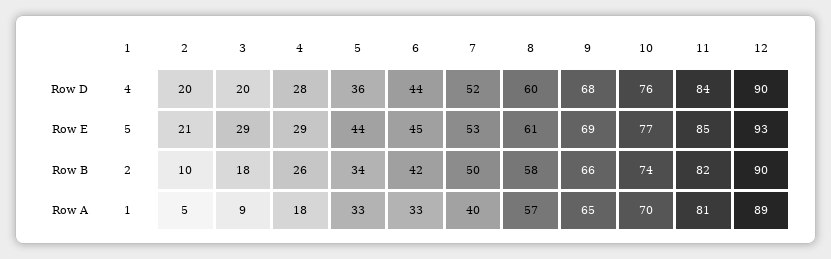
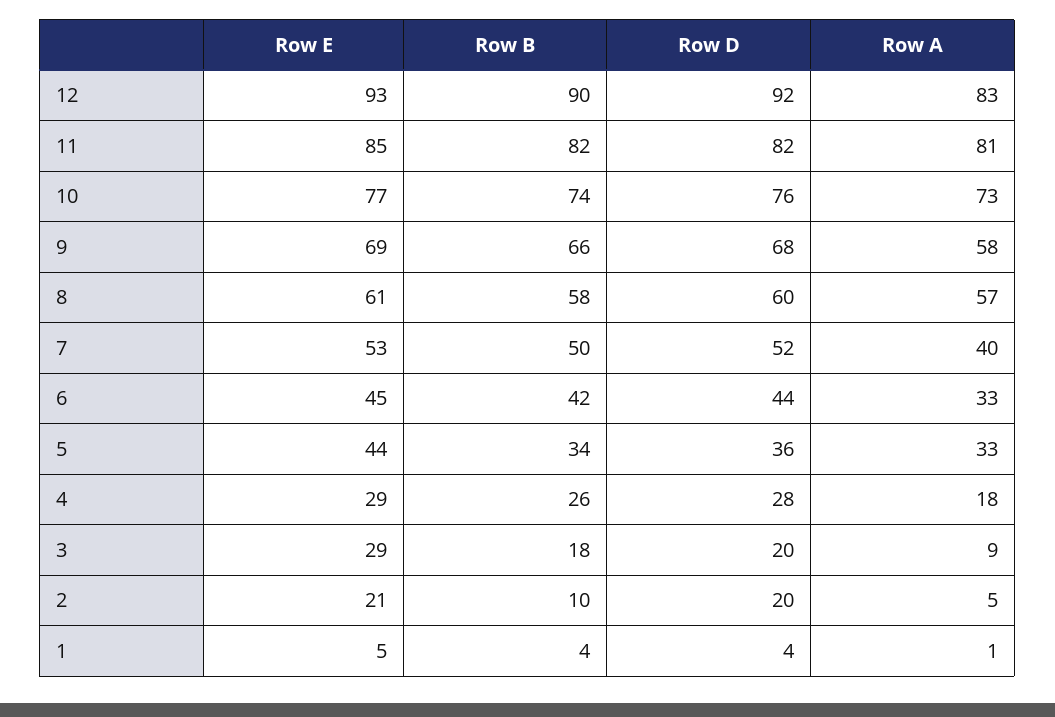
11, Row D: 84 -> 82
12, Row D: 90 -> 92
1, Row B: 2 -> 4
9, Row A: 65 -> 58
10, Row A: 70 -> 73
12, Row A: 89 -> 83

